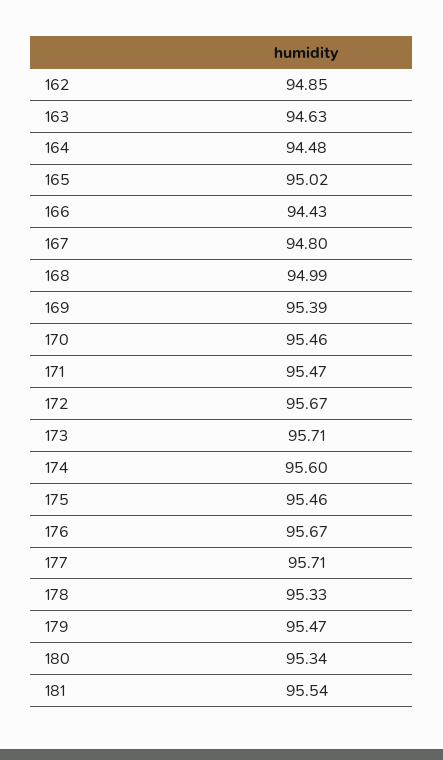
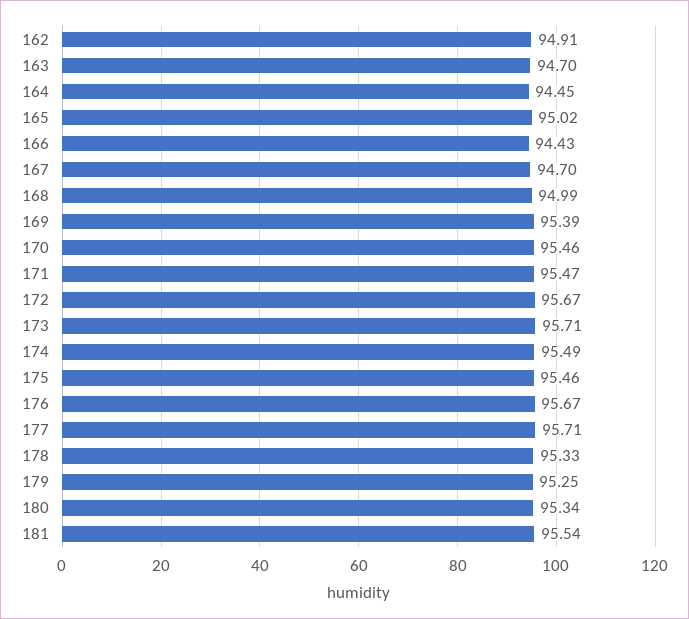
162: 94.85 -> 94.91
163: 94.63 -> 94.7
164: 94.48 -> 94.45
167: 94.8 -> 94.7
174: 95.6 -> 95.49
179: 95.47 -> 95.25

